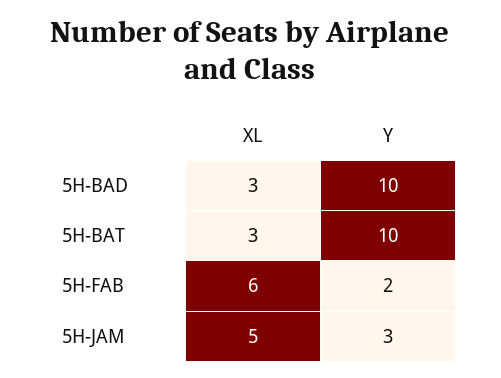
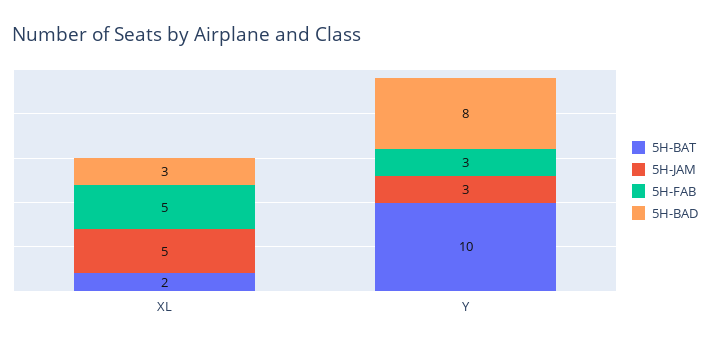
5H-BAD, Y: 10 -> 8
5H-BAT, XL: 3 -> 2
5H-FAB, XL: 6 -> 5
5H-FAB, Y: 2 -> 3

